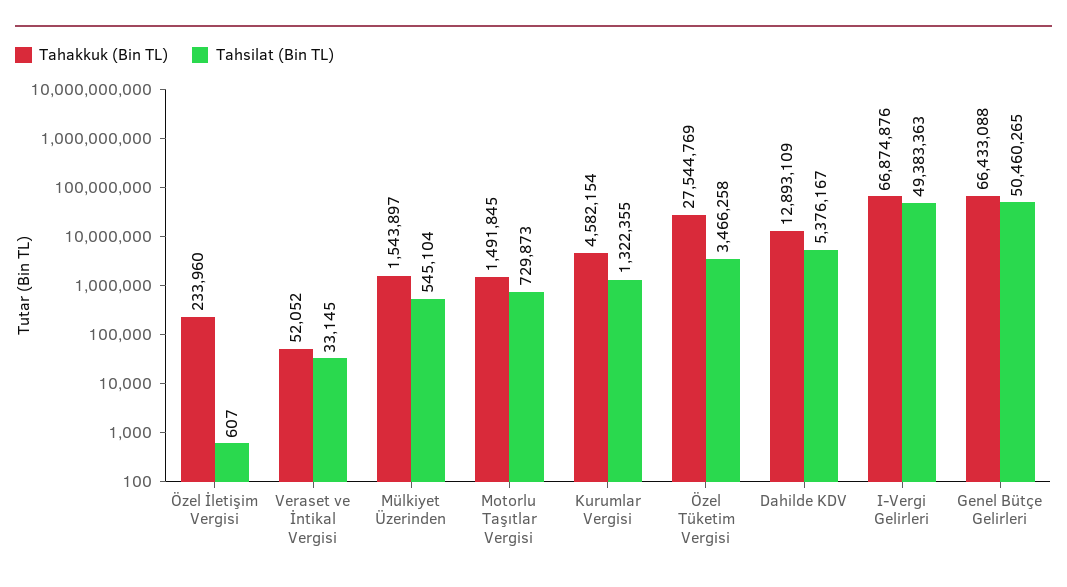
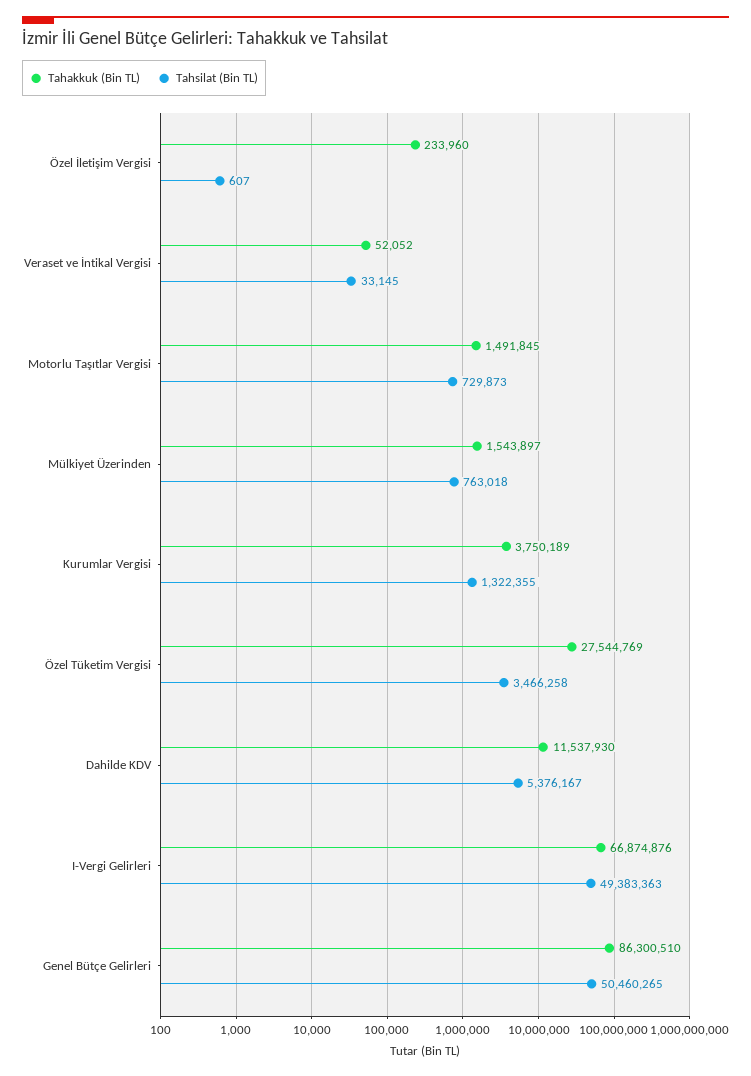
Tahsilat (Bin TL), Mülkiyet Üzerinden: 545104 -> 763018
Tahakkuk (Bin TL), Kurumlar Vergisi: 4582154 -> 3750189
Tahakkuk (Bin TL), Dahilde KDV: 12893109 -> 11537930
Tahakkuk (Bin TL), Genel Bütçe Gelirleri: 66433088 -> 86300510

